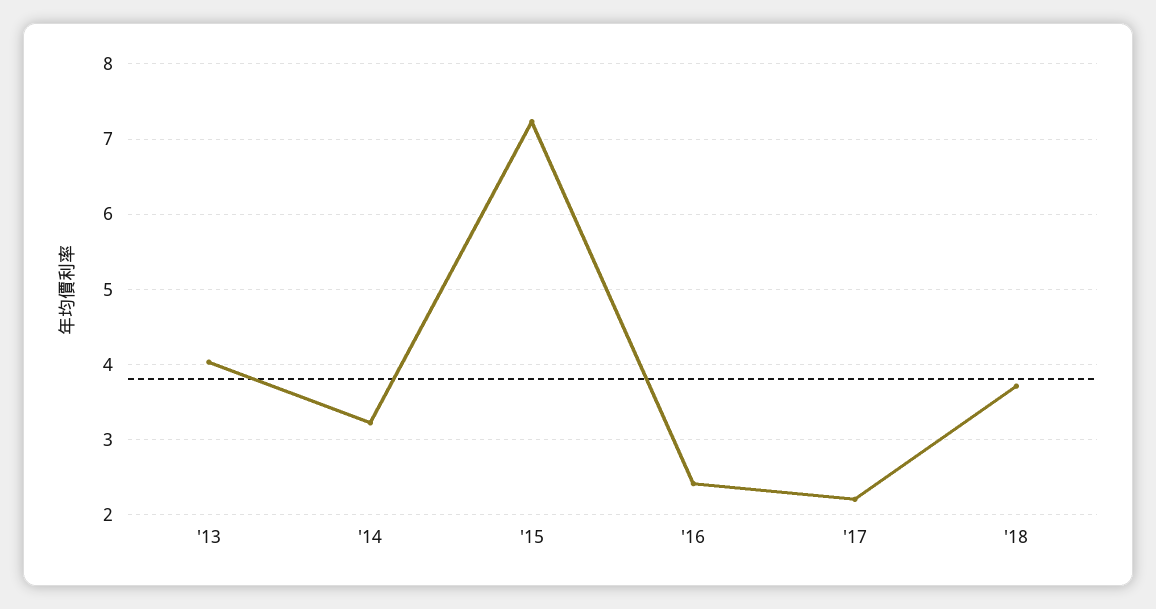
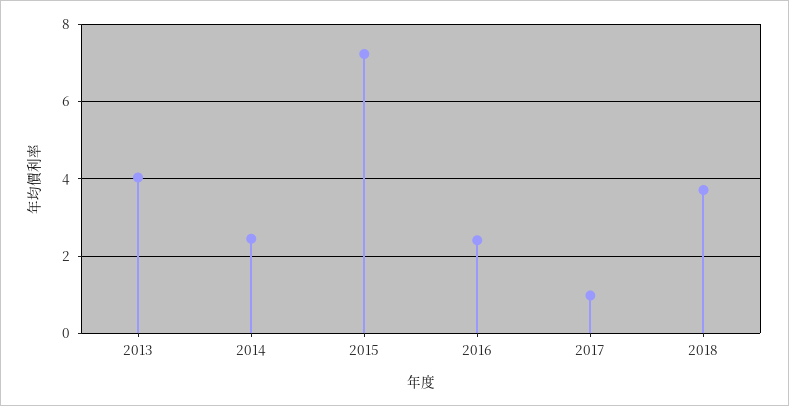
'14: 3.2 -> 2.4
'17: 2.2 -> 1

